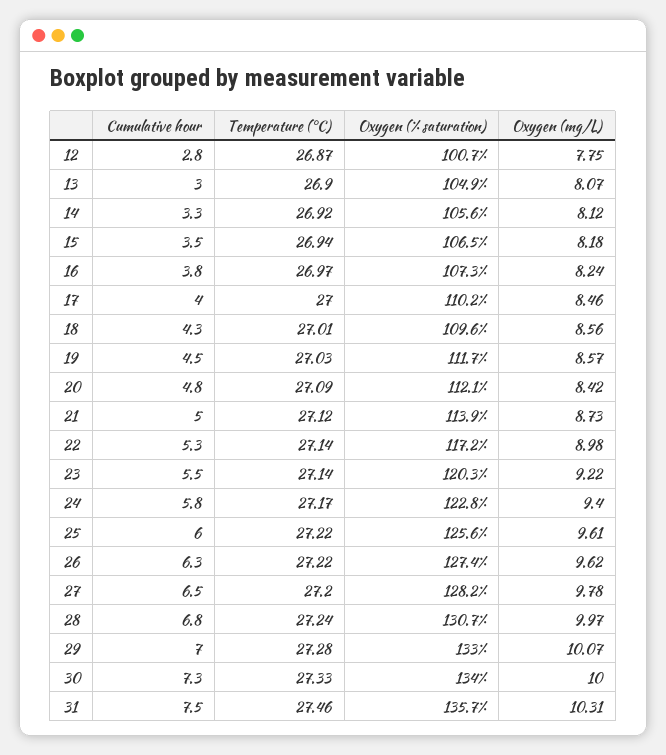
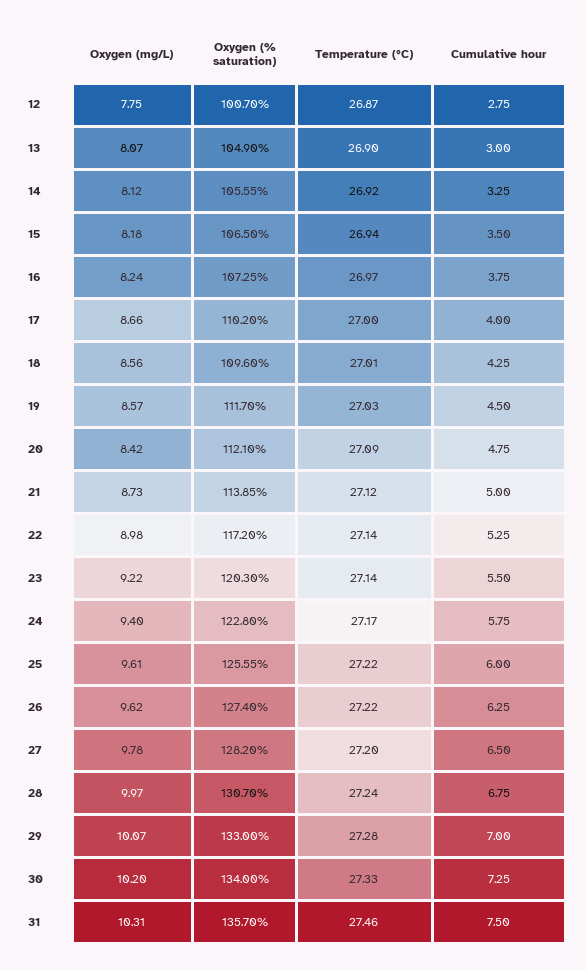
Oxygen (mg/L), 17: 8.46 -> 8.66
Oxygen (mg/L), 30: 10 -> 10.2

